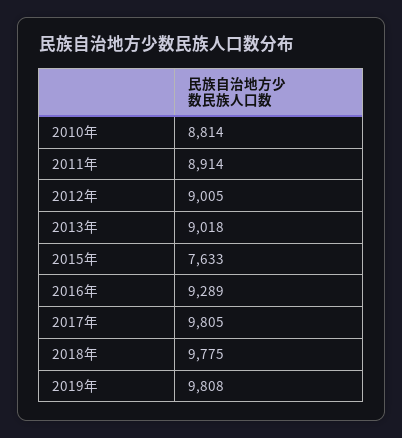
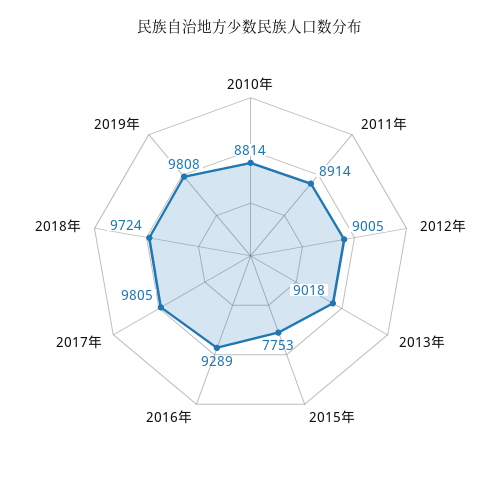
2015年: 7633 -> 7753
2018年: 9775 -> 9724

